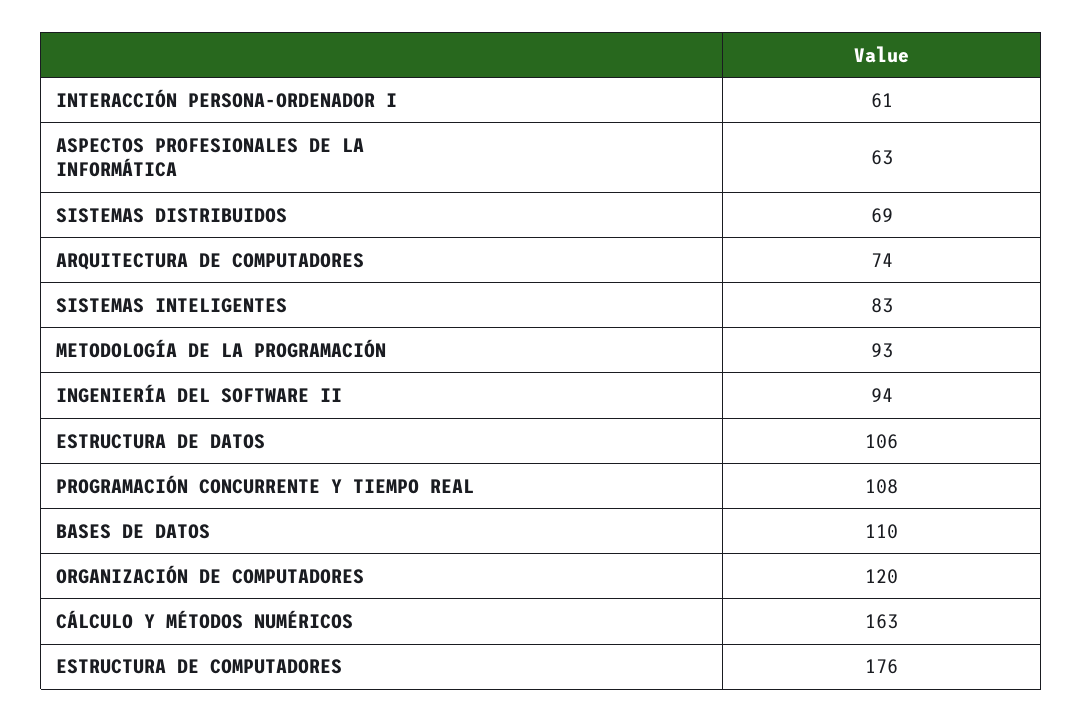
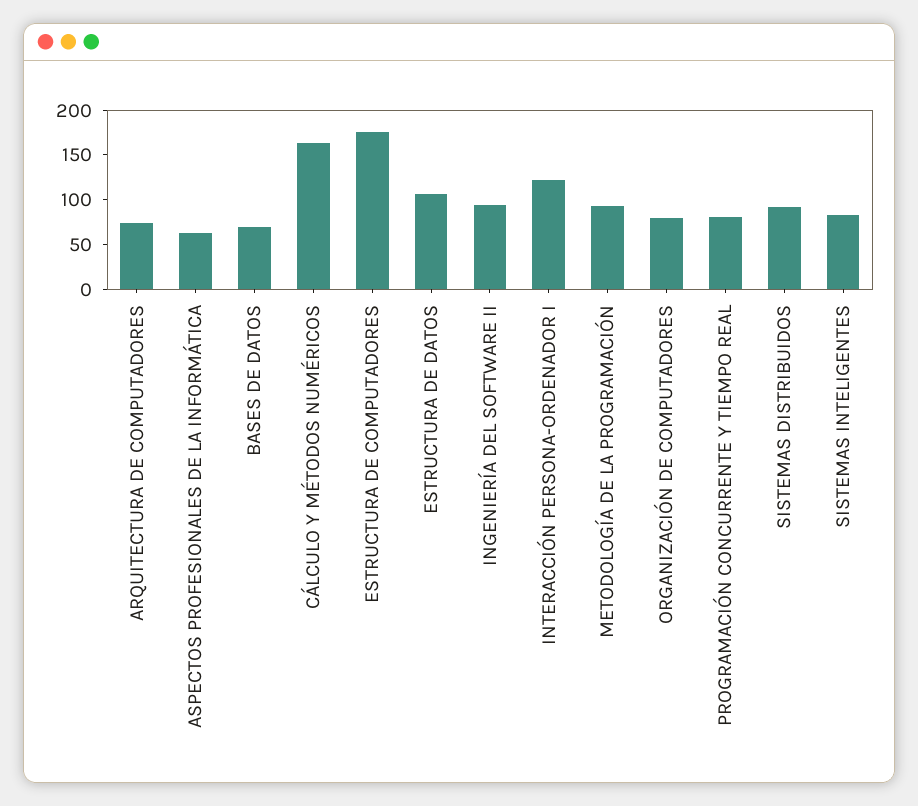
INTERACCIÓN PERSONA-ORDENADOR I: 61 -> 120
SISTEMAS DISTRIBUIDOS: 69 -> 90
PROGRAMACIÓN CONCURRENTE Y TIEMPO REAL: 108 -> 80
BASES DE DATOS: 110 -> 70
ORGANIZACIÓN DE COMPUTADORES: 120 -> 80

